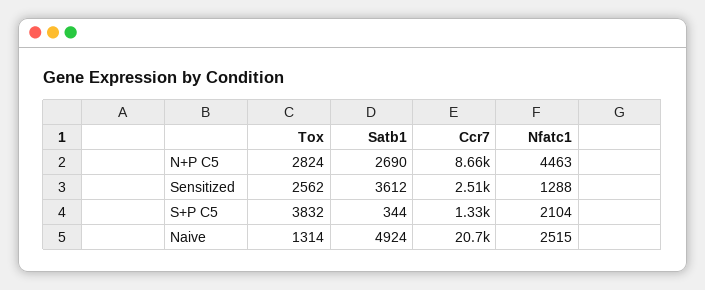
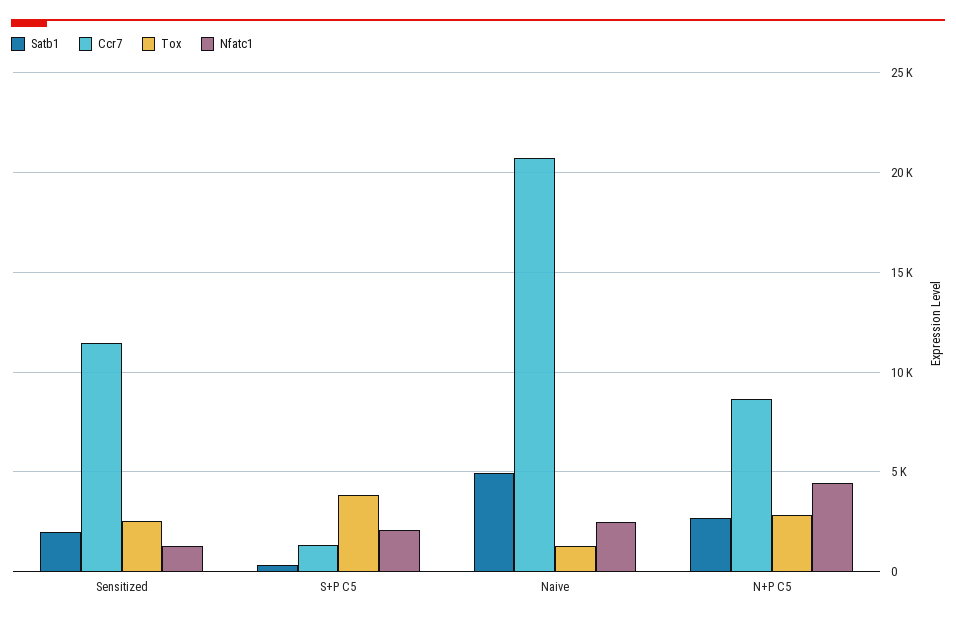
Satb1, Sensitized: 3612 -> 2000
Ccr7, Sensitized: 2510 -> 11500

